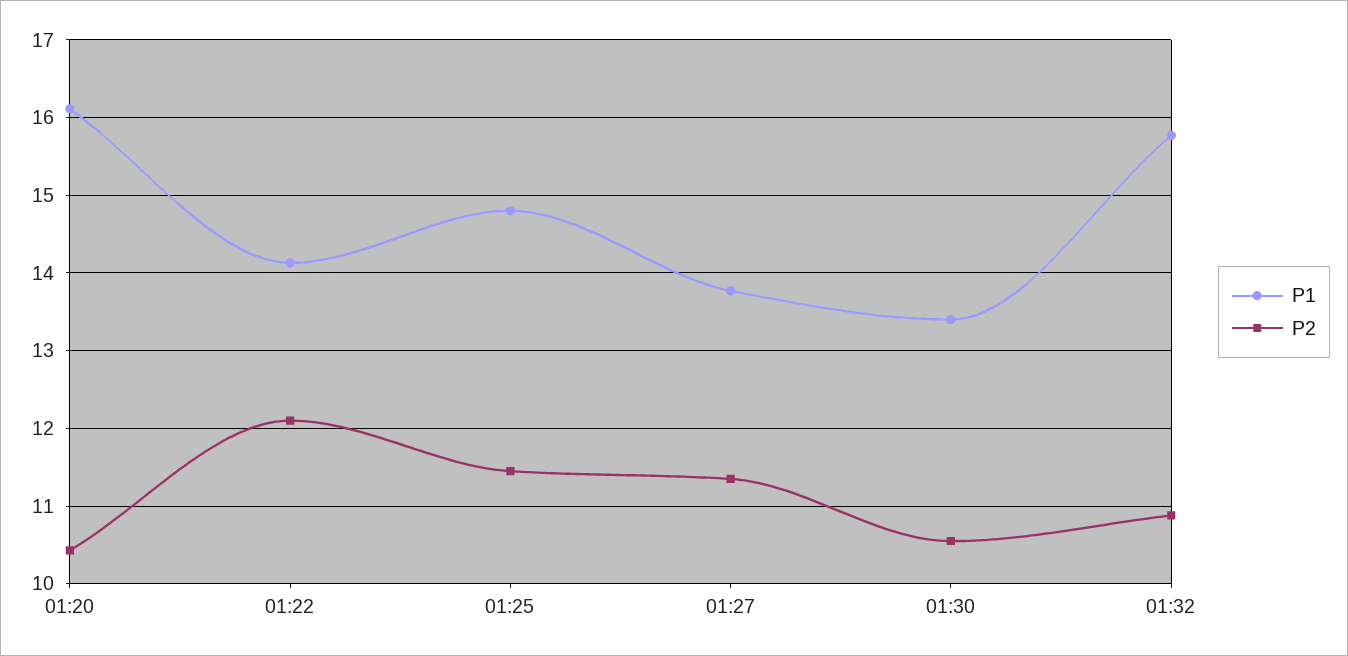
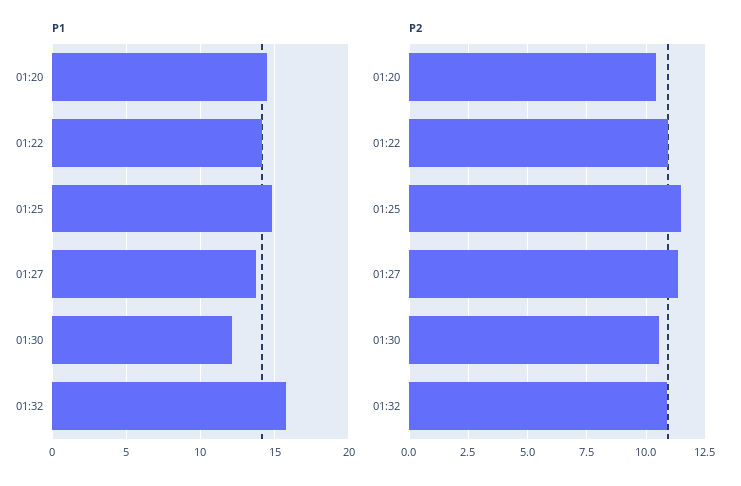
P1, 01:20: 16.1 -> 14.5
P2, 01:22: 12.1 -> 11
P1, 01:30: 13.4 -> 12

